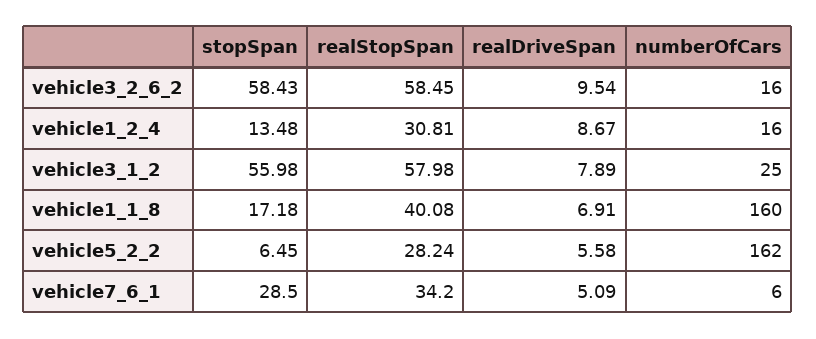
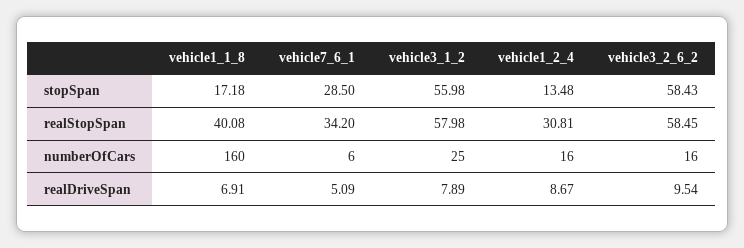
stopSpan, vehicle5_2_2: 6.45 -> none
realStopSpan, vehicle5_2_2: 28.24 -> none
realDriveSpan, vehicle5_2_2: 5.58 -> none
numberOfCars, vehicle5_2_2: 162 -> none

